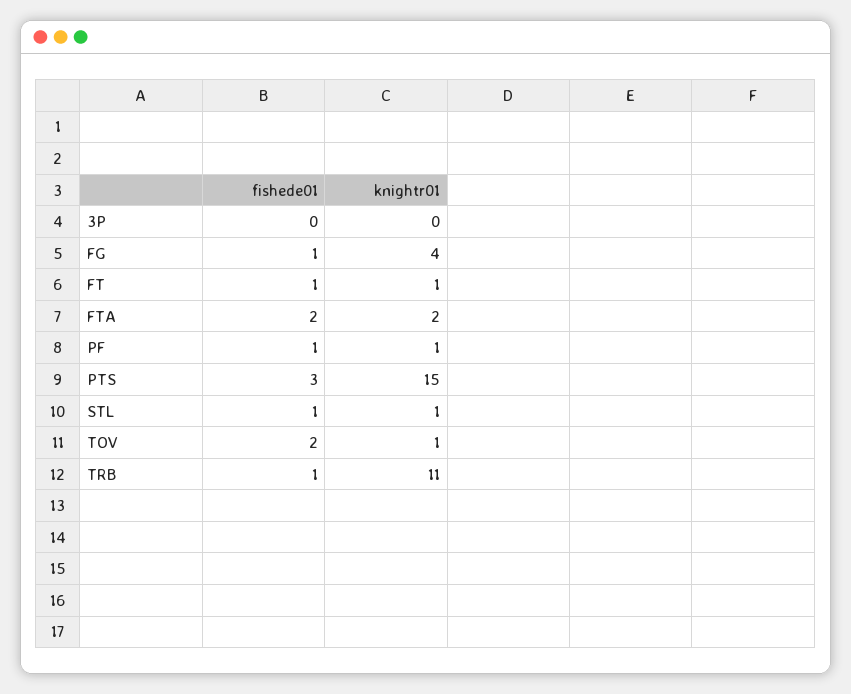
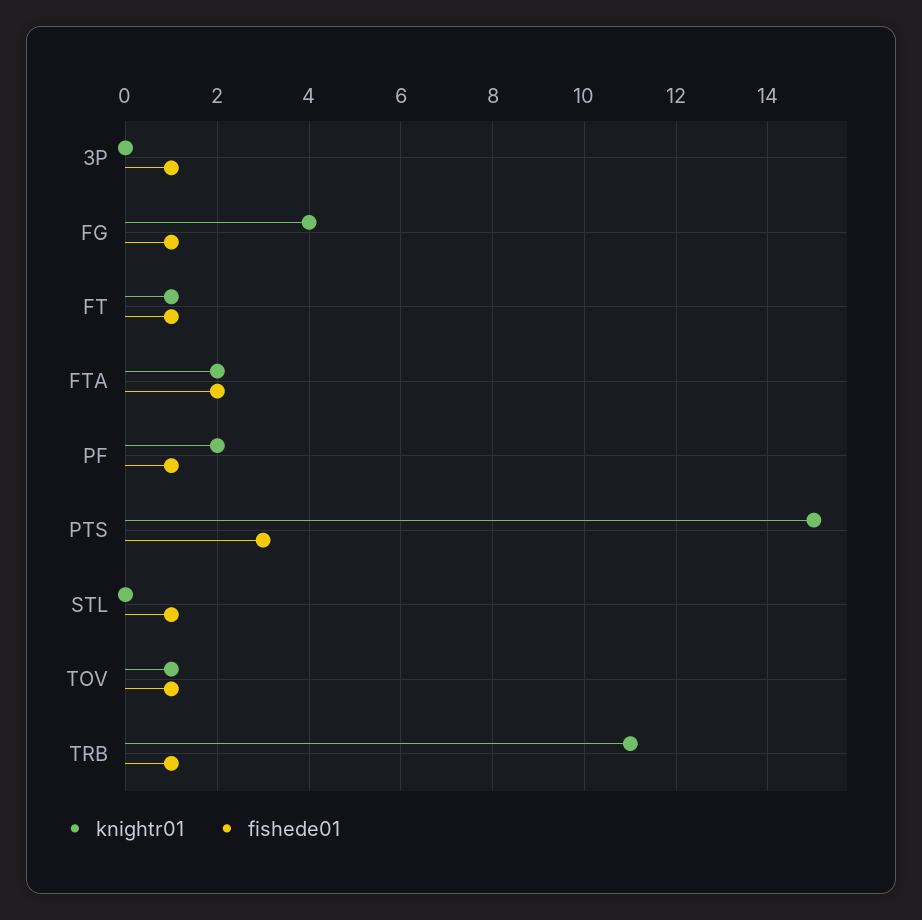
fishede01, 3P: 0 -> 1
knightr01, PF: 1 -> 2
knightr01, STL: 1 -> 0
fishede01, TOV: 2 -> 1

